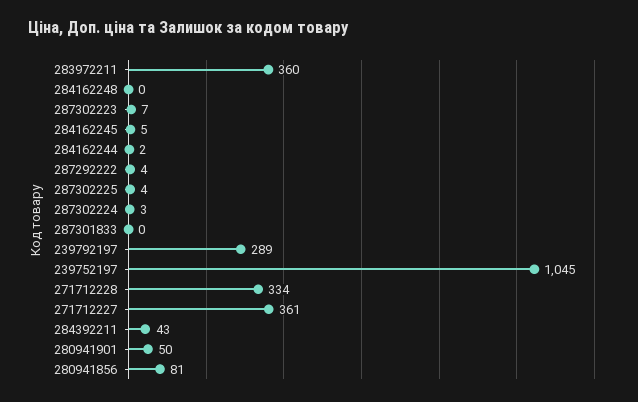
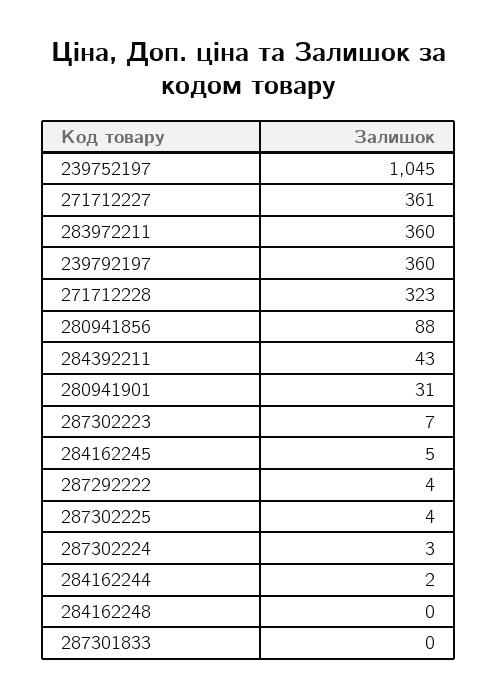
239792197: 289 -> 360
271712228: 334 -> 323
280941901: 50 -> 31
280941856: 81 -> 88

